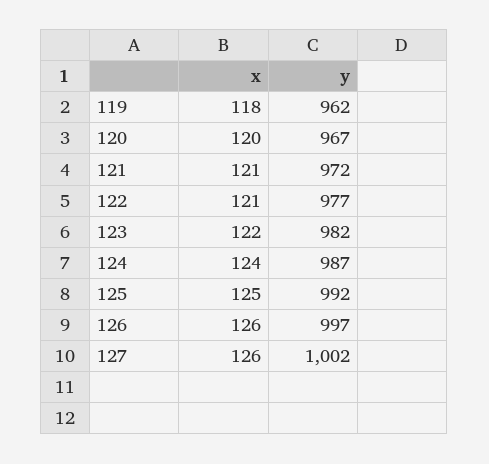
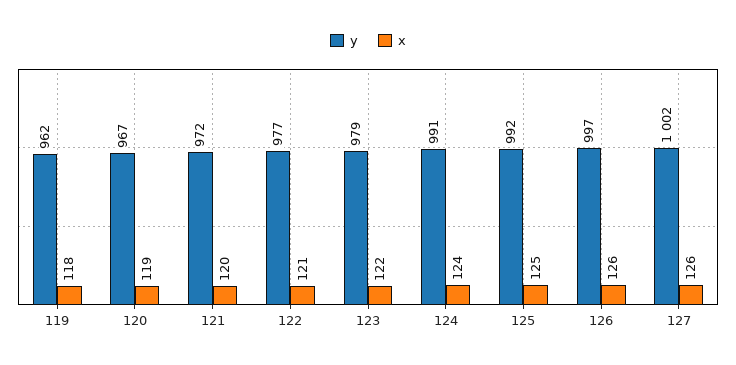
x, 120: 120 -> 119
x, 121: 121 -> 120
y, 123: 982 -> 979
y, 124: 987 -> 991

